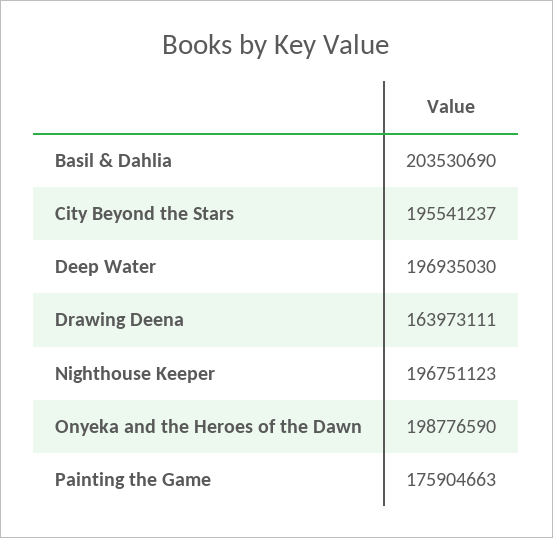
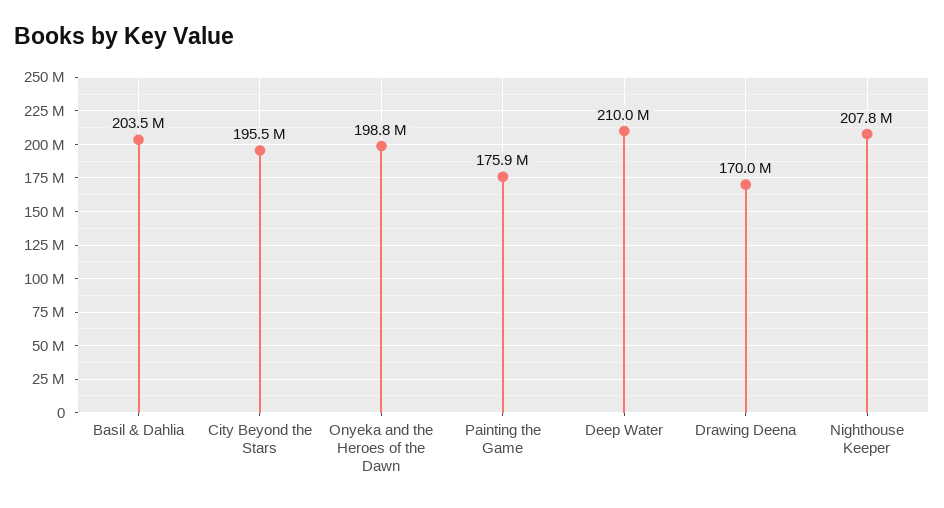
Deep Water: 196935030 -> 210000000
Drawing Deena: 163973111 -> 170000000
Nighthouse Keeper: 196751123 -> 207800000

